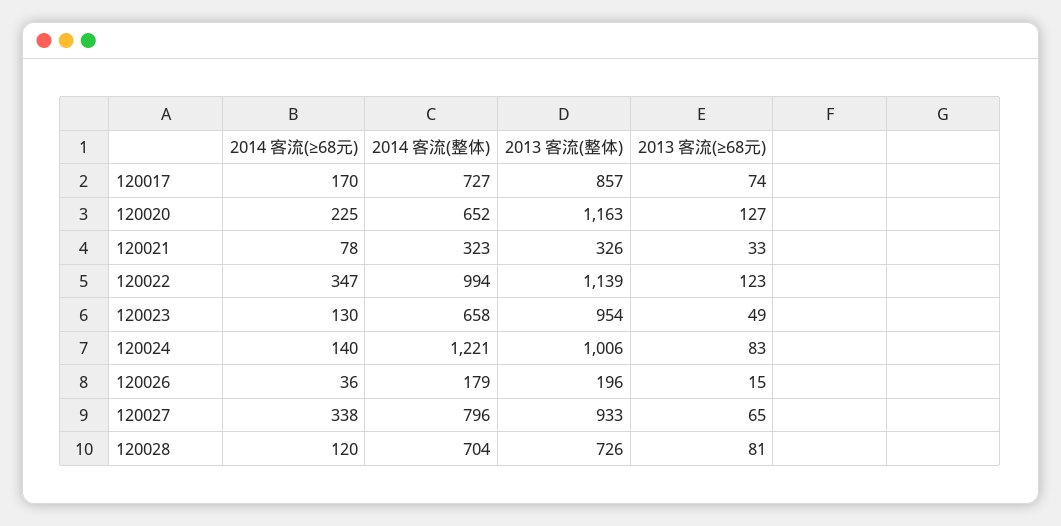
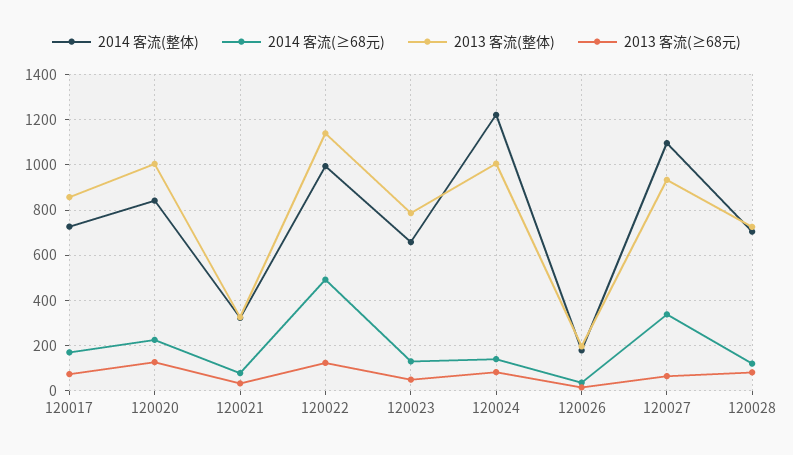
2014 客流(整体), 120020: 652 -> 850
2013 客流(整体), 120020: 1163 -> 1000
2014 客流(≥68元), 120022: 347 -> 500
2013 客流(整体), 120023: 954 -> 800
2014 客流(整体), 120027: 796 -> 1100

